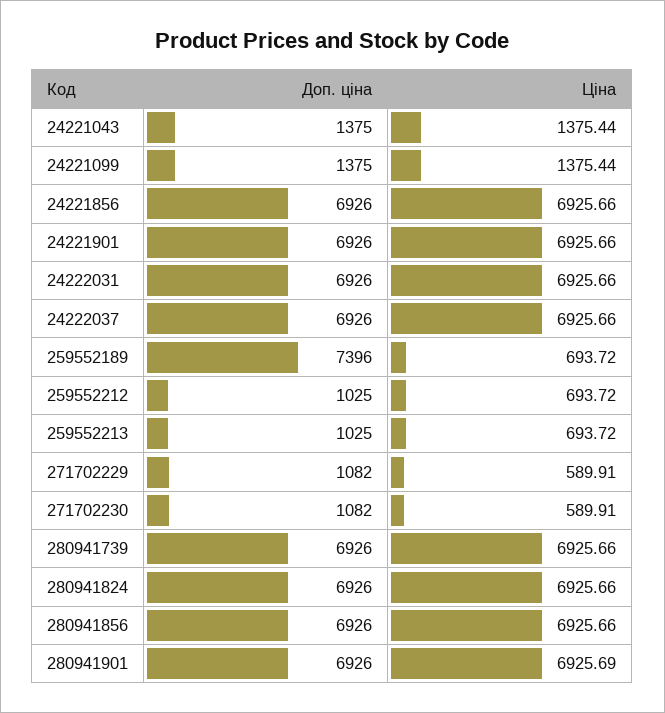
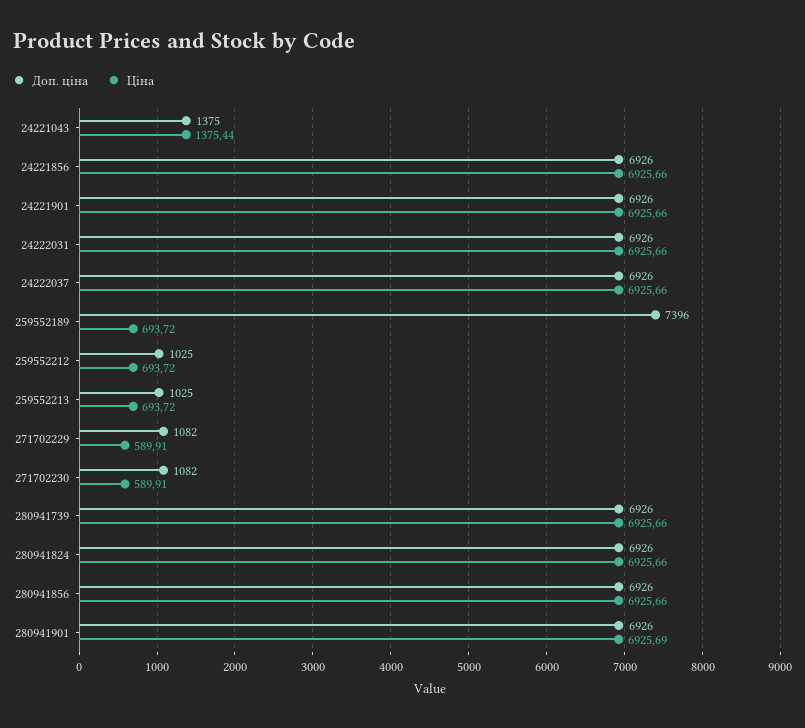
Доп. ціна, 24221099: 1375 -> none
Ціна, 24221099: 1375.44 -> none

